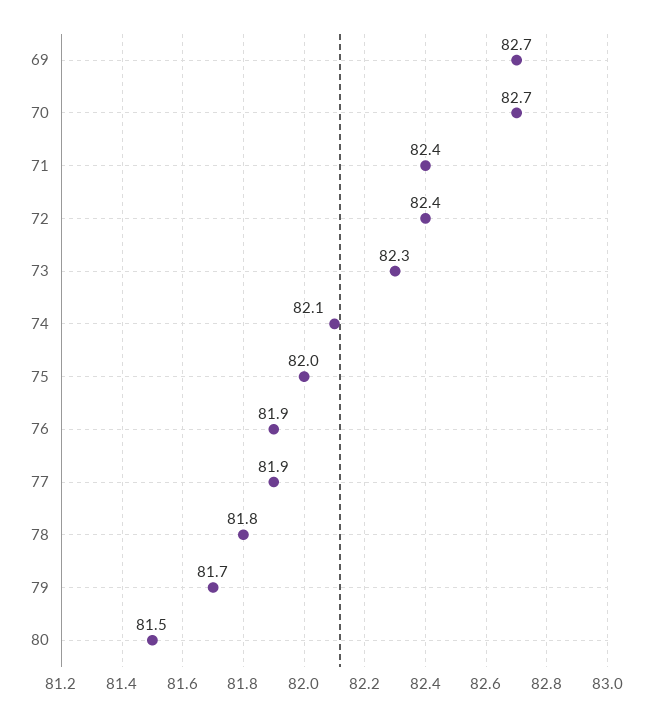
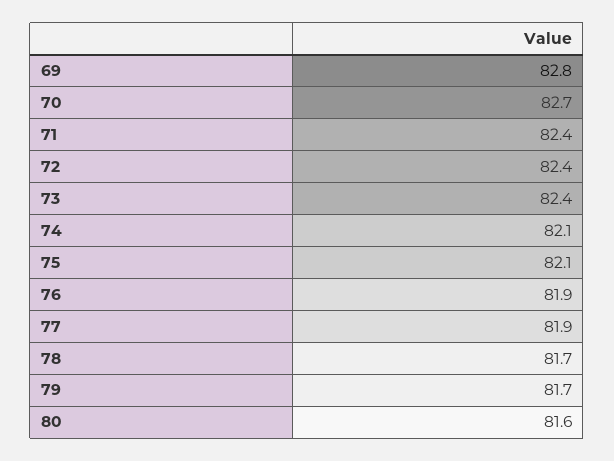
69: 82.7 -> 82.8
73: 82.3 -> 82.4
75: 82 -> 82.1
78: 81.8 -> 81.7
80: 81.5 -> 81.6

